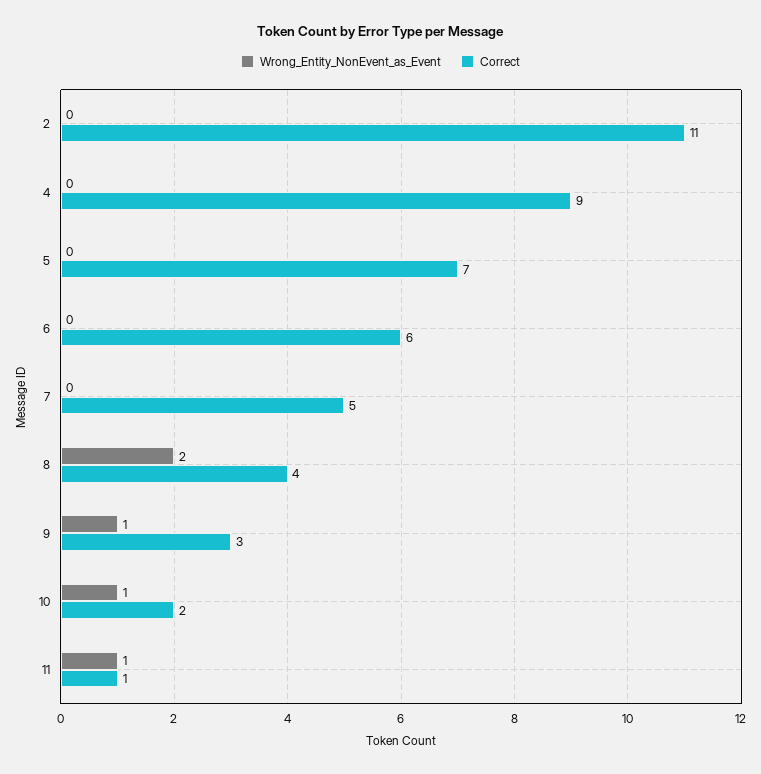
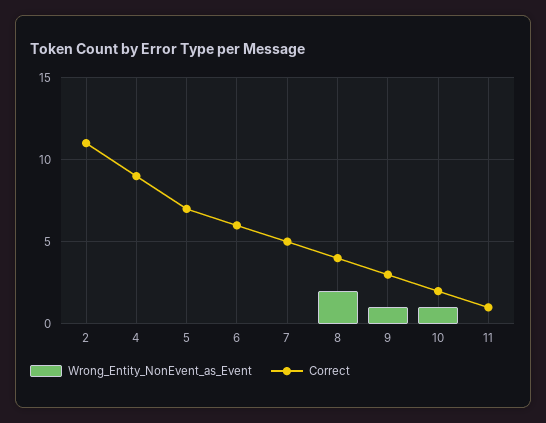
Wrong_Entity_NonEvent_as_Event, 11: 1 -> 0

